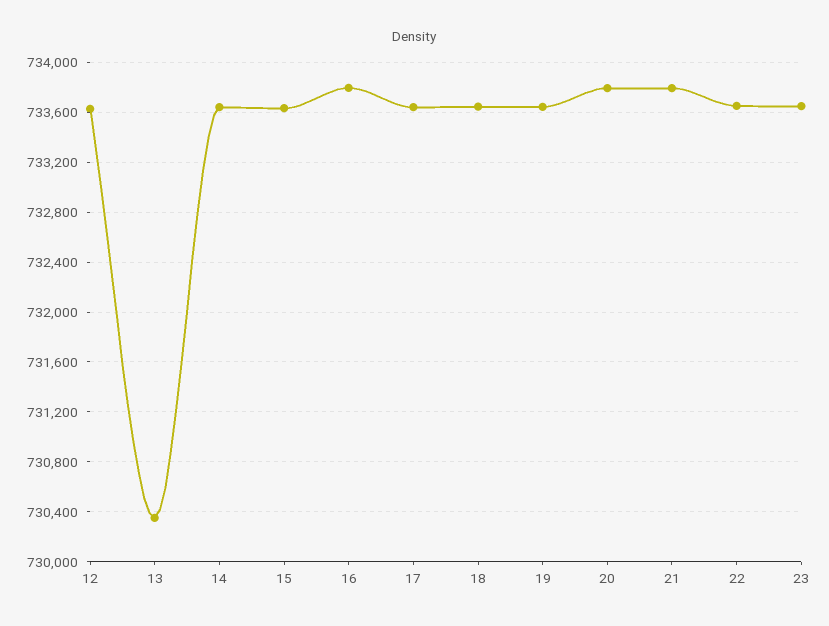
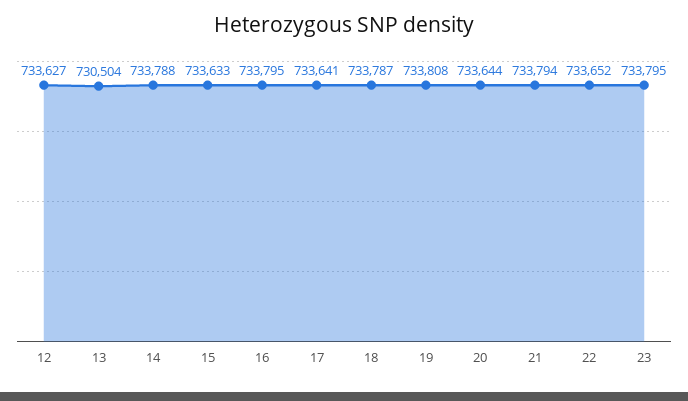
13: 730350 -> 730504
14: 733650 -> 733788
18: 733650 -> 733787
19: 733650 -> 733808
20: 733800 -> 733644
23: 733650 -> 733795

